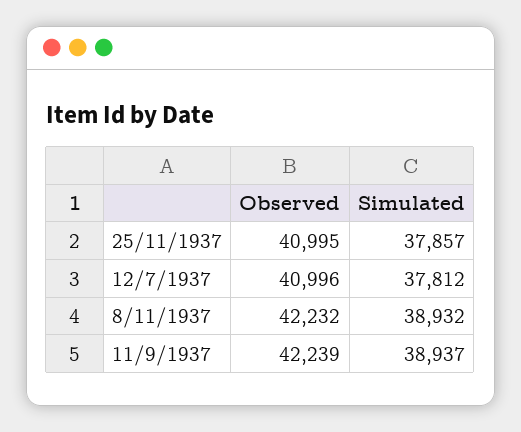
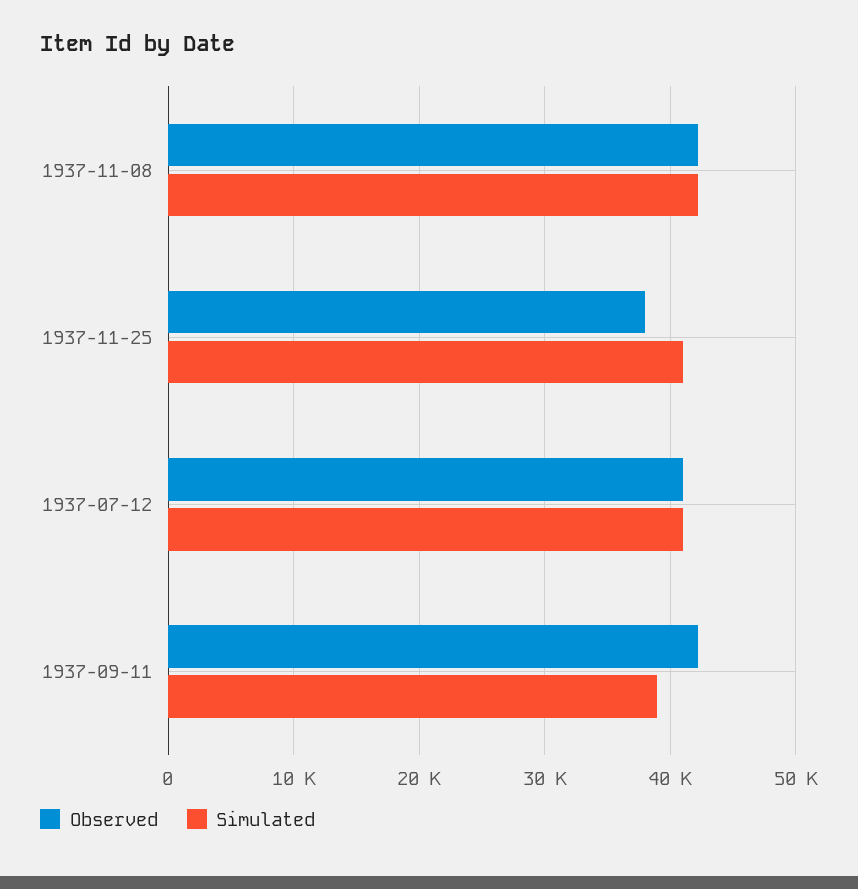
Observed, 25/11/1937: 40995 -> 38000
Simulated, 25/11/1937: 37857 -> 41000
Simulated, 12/7/1937: 37812 -> 41000
Simulated, 8/11/1937: 38932 -> 42000

